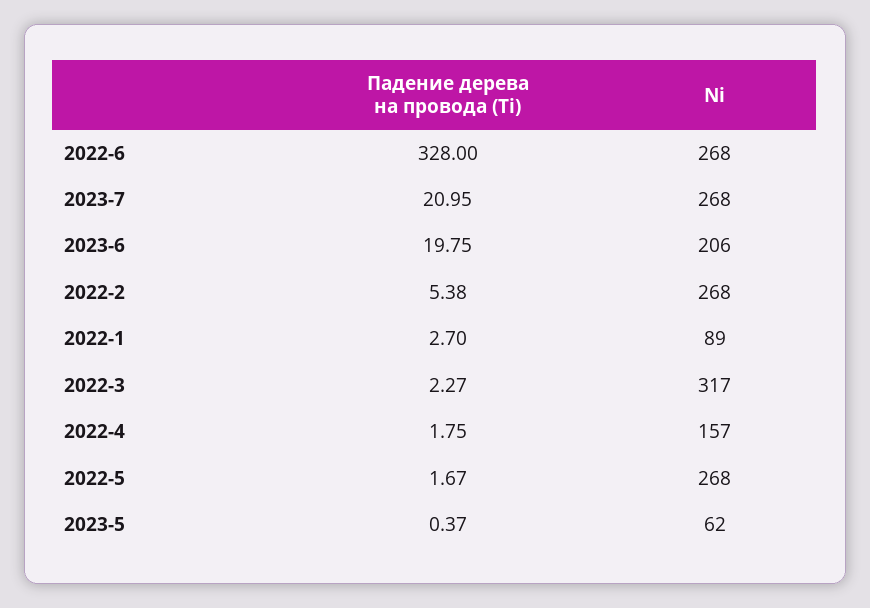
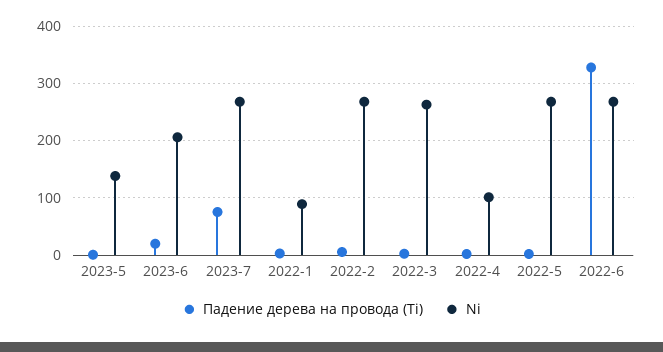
Падение дерева на провода (Ti), 2023-7: 20.95 -> 80
Ni, 2022-3: 317 -> 260
Ni, 2022-4: 157 -> 100
Ni, 2023-5: 62 -> 140

